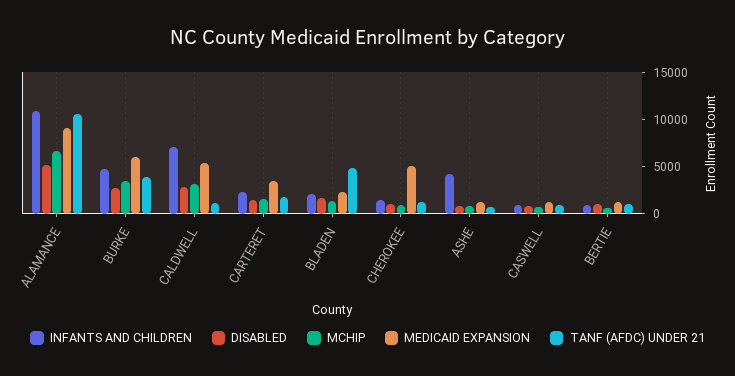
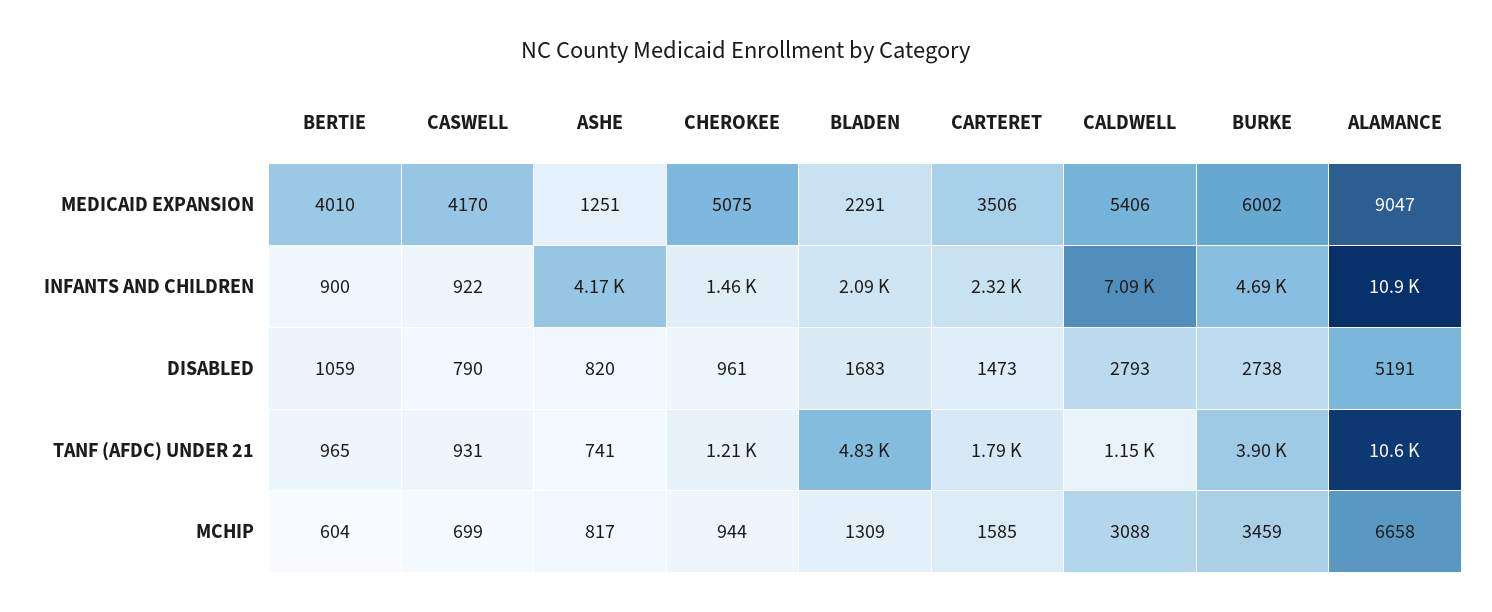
MEDICAID EXPANSION, CASWELL: 1000 -> 4170
MEDICAID EXPANSION, BERTIE: 1000 -> 4010

